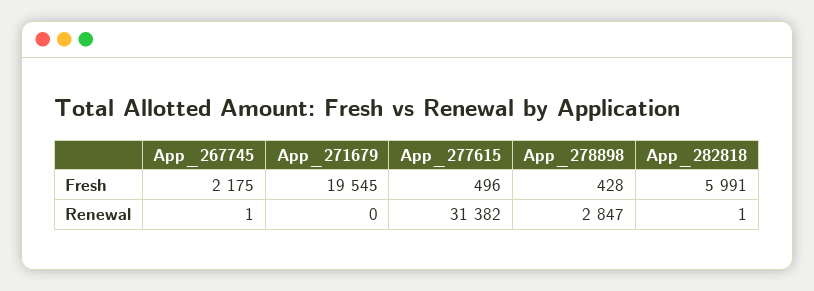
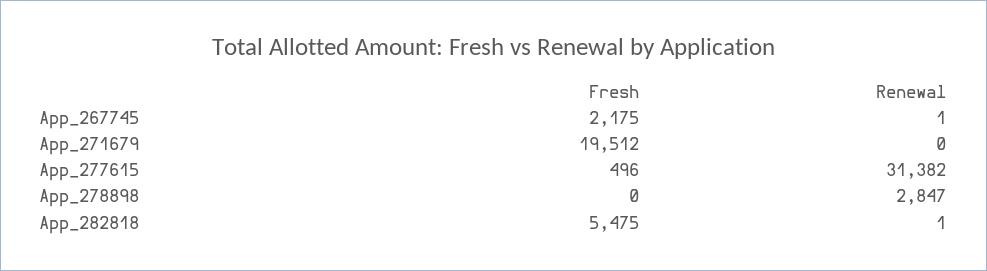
App_271679, Fresh: 19545 -> 19512
App_278898, Fresh: 428 -> 0
App_282818, Fresh: 5991 -> 5475

